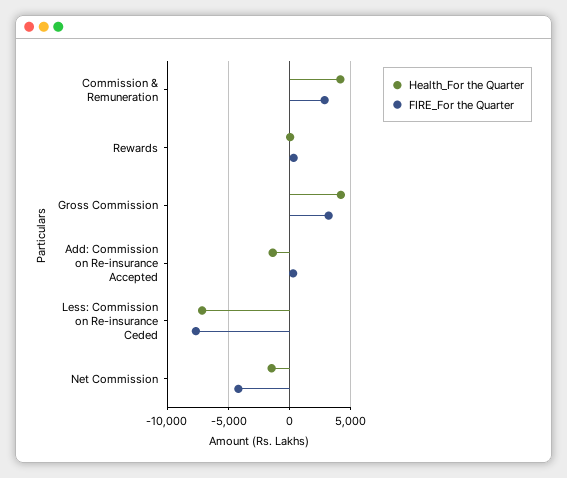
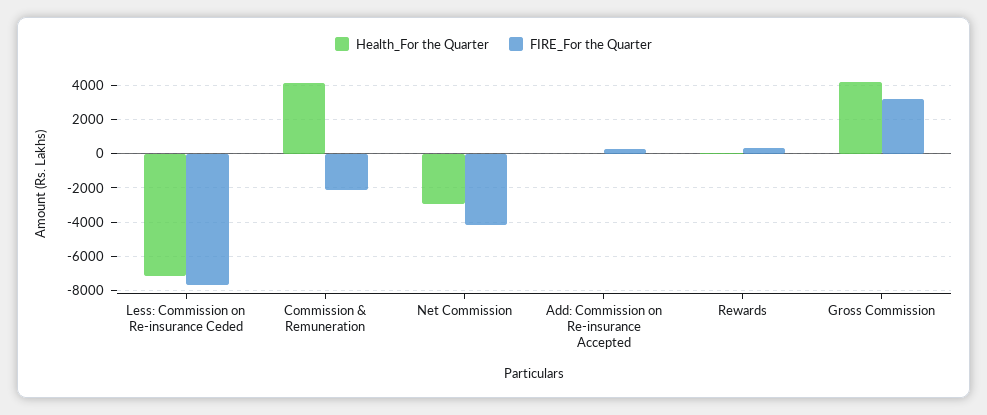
FIRE_For the Quarter, Commission & Remuneration: 3000 -> -2000
Health_For the Quarter, Add: Commission on Re-insurance Accepted: -1500 -> 0
Health_For the Quarter, Net Commission: -1500 -> -3000

